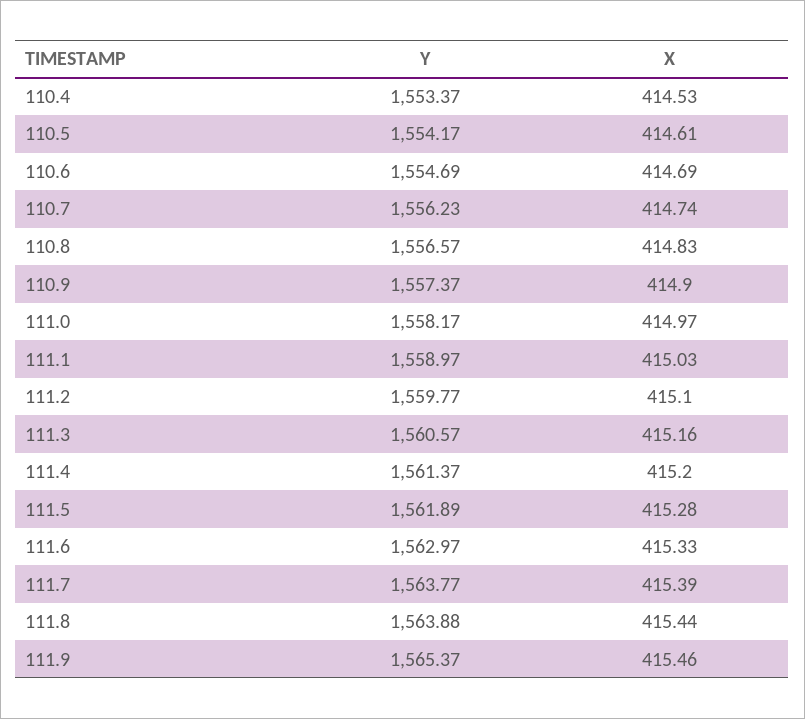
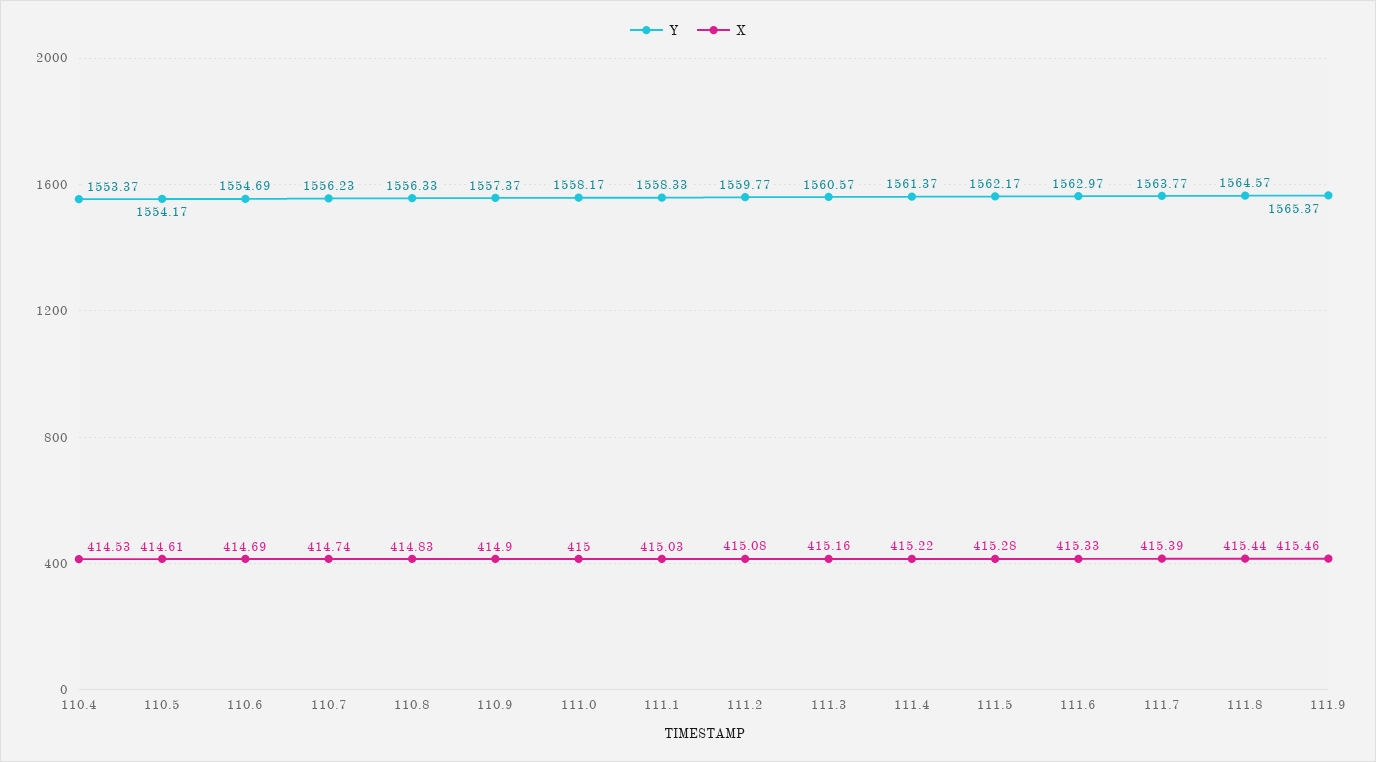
Y, 110.8: 1556.57 -> 1556.33
X, 111.0: 414.97 -> 415
Y, 111.1: 1558.97 -> 1558.33
X, 111.2: 415.1 -> 415.08
X, 111.4: 415.2 -> 415.22
Y, 111.5: 1561.89 -> 1562.17
Y, 111.8: 1563.88 -> 1564.57

